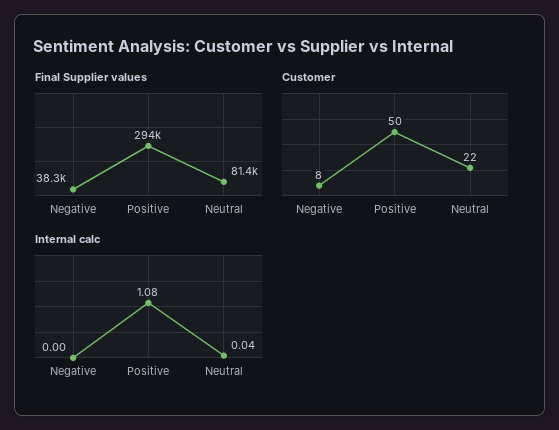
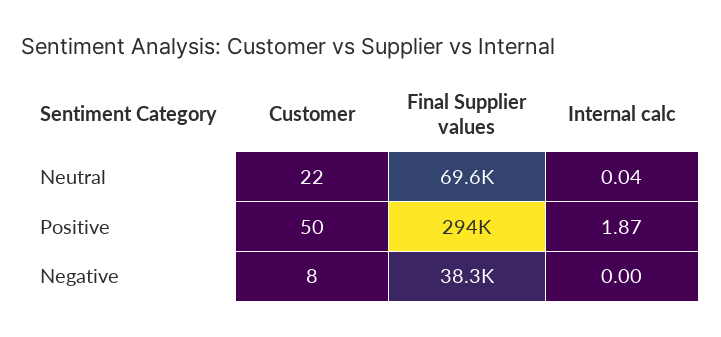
Final Supplier values, Neutral: 81400 -> 69600
Internal calc, Positive: 1.08 -> 1.87

